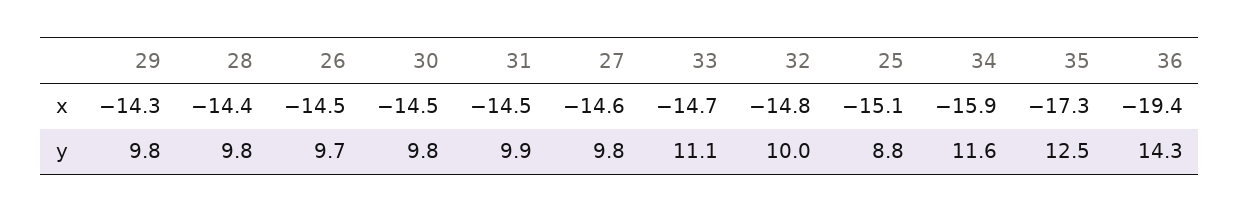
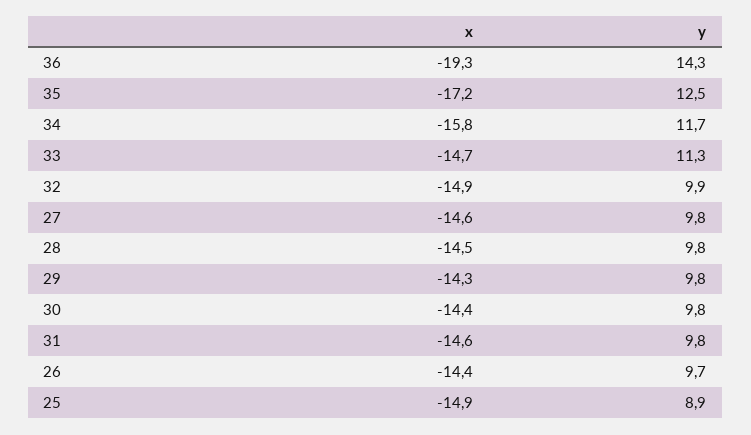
28, x: -14.4 -> -14.5
26, x: -14.5 -> -14.4
30, x: -14.5 -> -14.4
31, x: -14.5 -> -14.6
32, x: -14.8 -> -14.9
25, x: -15.1 -> -14.9
34, x: -15.9 -> -15.8
35, x: -17.3 -> -17.2
36, x: -19.4 -> -19.3
31, y: 9.9 -> 9.8
33, y: 11.1 -> 11.3
32, y: 10 -> 9.9
25, y: 8.8 -> 8.9
34, y: 11.6 -> 11.7

